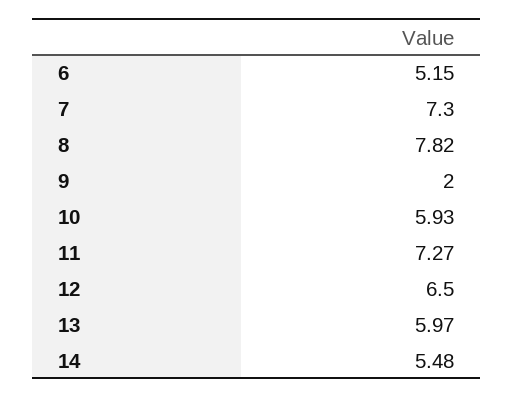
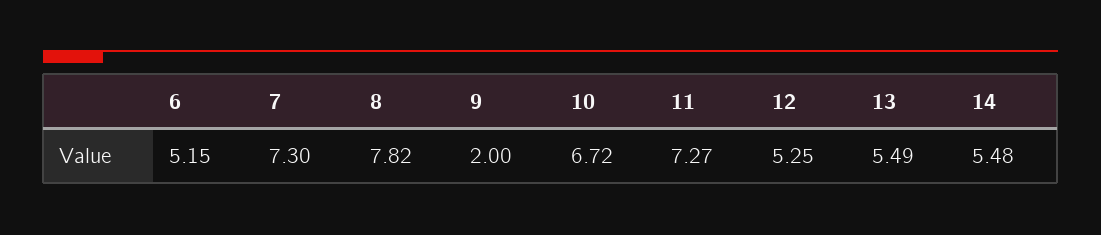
10: 5.93 -> 6.72
12: 6.5 -> 5.25
13: 5.97 -> 5.49

